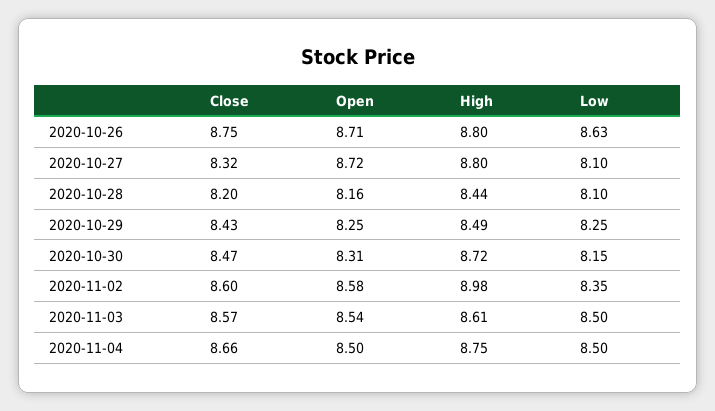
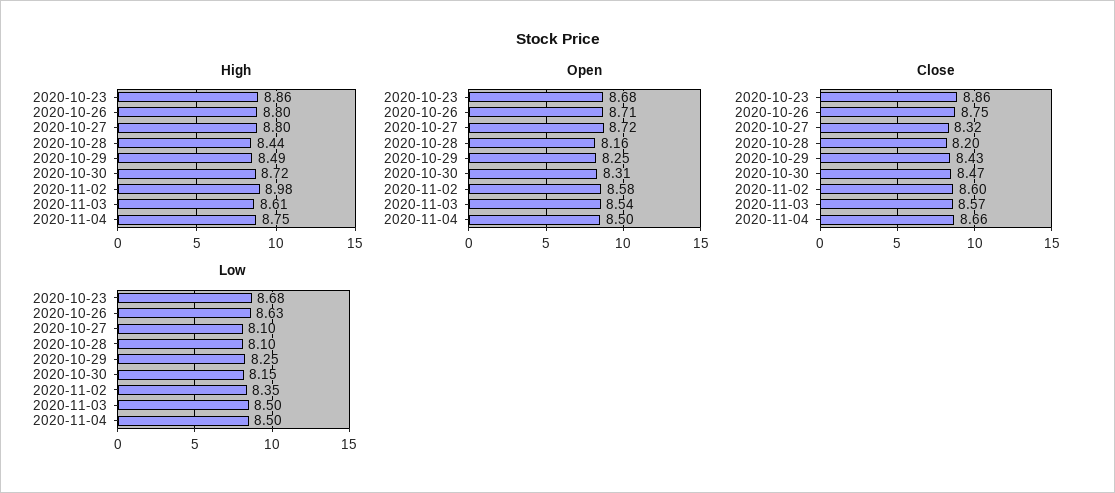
High, 2020-10-23: none -> 8.86
Open, 2020-10-23: none -> 8.68
Close, 2020-10-23: none -> 8.86
Low, 2020-10-23: none -> 8.68

